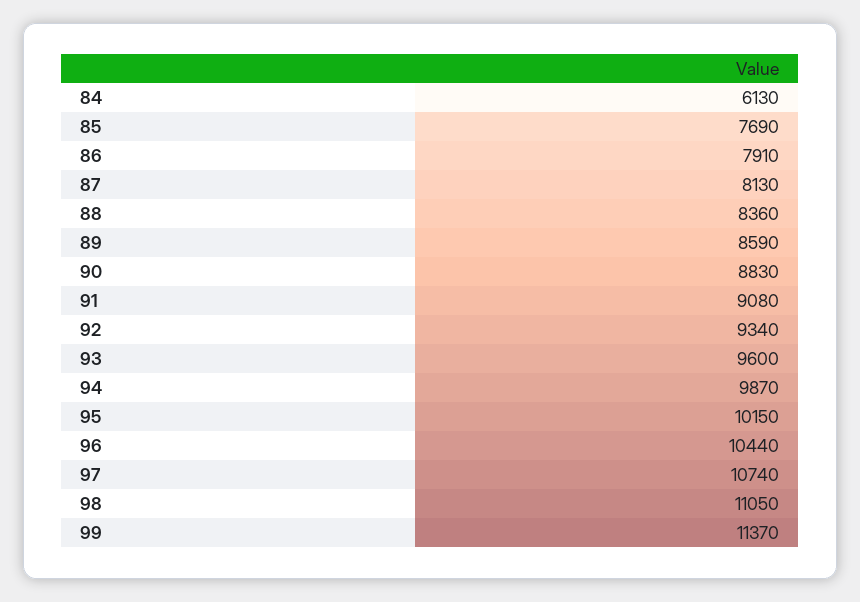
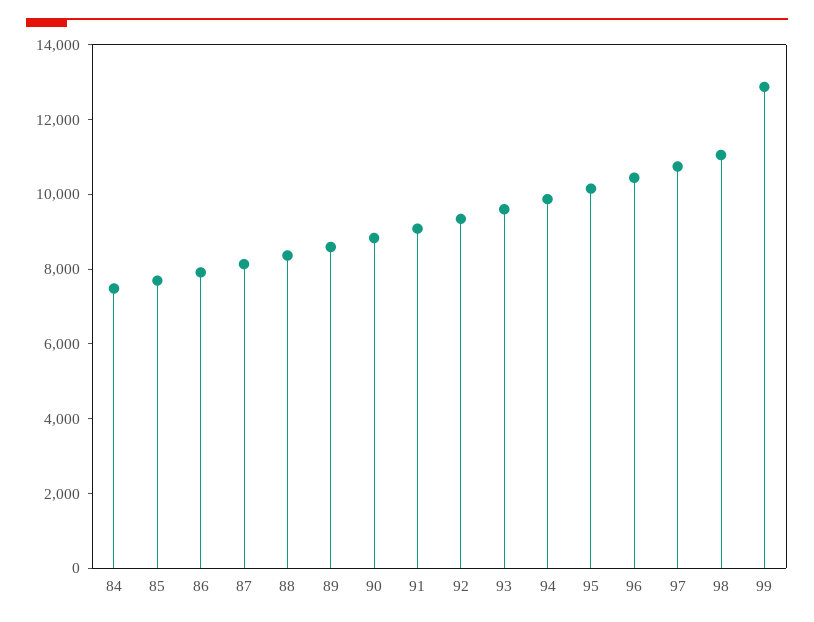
84: 6130 -> 7500
99: 11370 -> 13000

